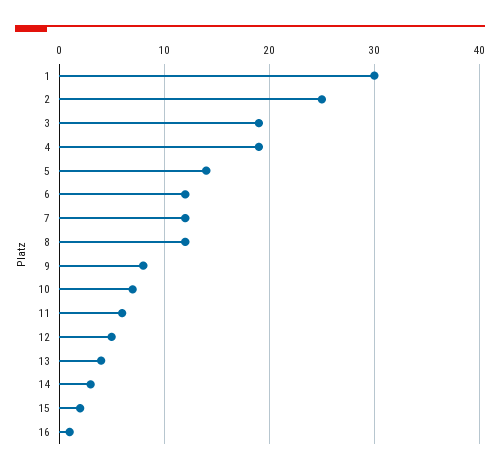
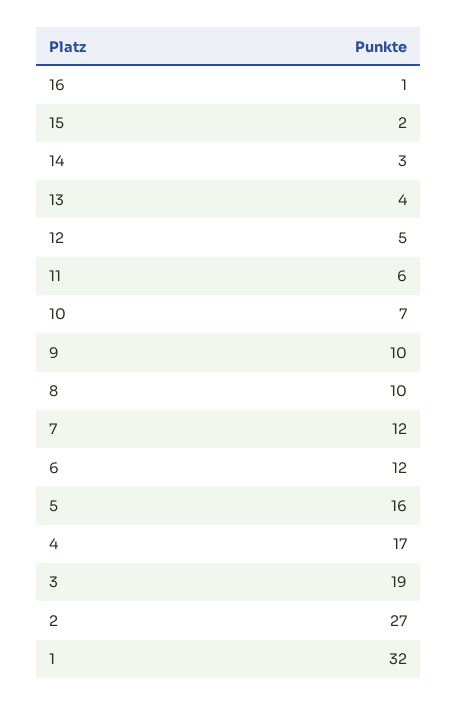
1: 30 -> 32
2: 25 -> 27
4: 19 -> 17
5: 14 -> 16
8: 12 -> 10
9: 8 -> 10

